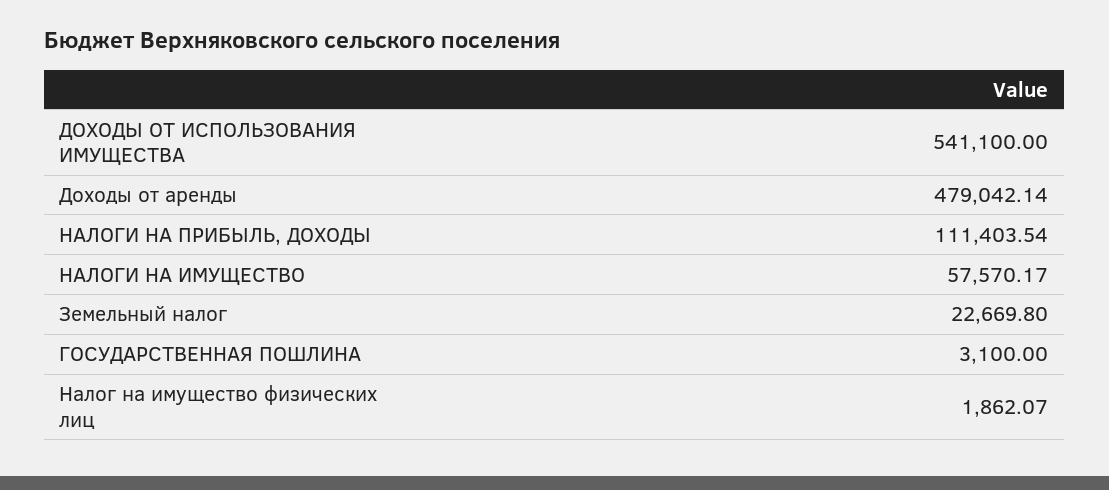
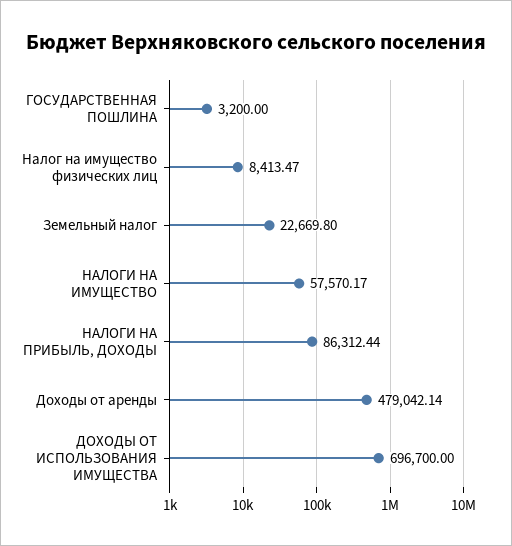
ДОХОДЫ ОТ ИСПОЛЬЗОВАНИЯ ИМУЩЕСТВА: 541100 -> 696700
НАЛОГИ НА ПРИБЫЛЬ, ДОХОДЫ: 111403.54 -> 86312.44
ГОСУДАРСТВЕННАЯ ПОШЛИНА: 3100 -> 3200
Налог на имущество физических лиц: 1862.07 -> 8413.47

